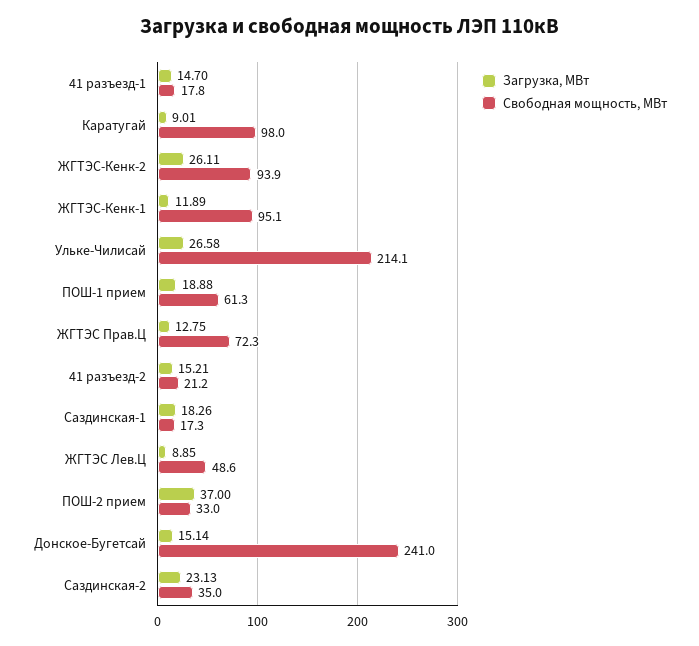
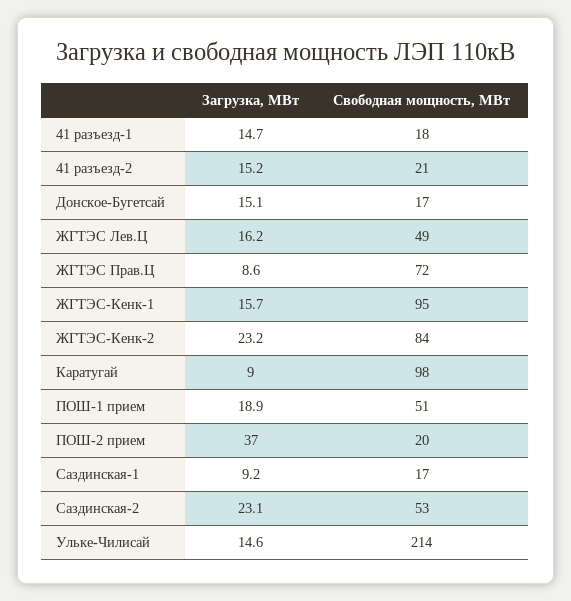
Загрузка, МВт, ЖГТЭС-Кенк-2: 26.11 -> 23.2
Свободная мощность, МВт, ЖГТЭС-Кенк-2: 93.9 -> 84
Загрузка, МВт, ЖГТЭС-Кенк-1: 11.89 -> 15.7
Загрузка, МВт, Ульке-Чилисай: 26.58 -> 14.6
Свободная мощность, МВт, ПОШ-1 прием: 61.3 -> 51
Загрузка, МВт, ЖГТЭС Прав.Ц: 12.75 -> 8.6
Загрузка, МВт, Саздинская-1: 18.26 -> 9.2
Загрузка, МВт, ЖГТЭС Лев.Ц: 8.85 -> 16.2
Свободная мощность, МВт, ПОШ-2 прием: 33 -> 20
Свободная мощность, МВт, Донское-Бугетсай: 241 -> 17
Свободная мощность, МВт, Саздинская-2: 35 -> 53

